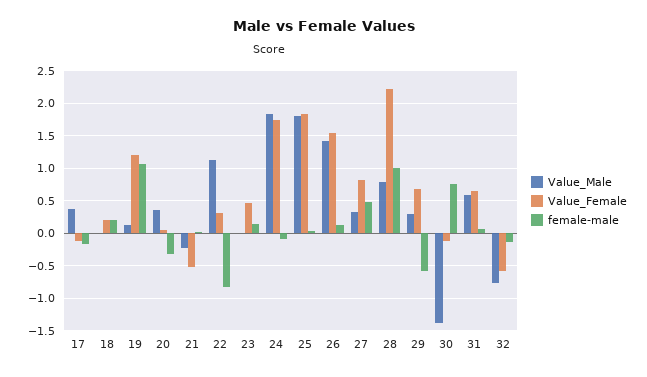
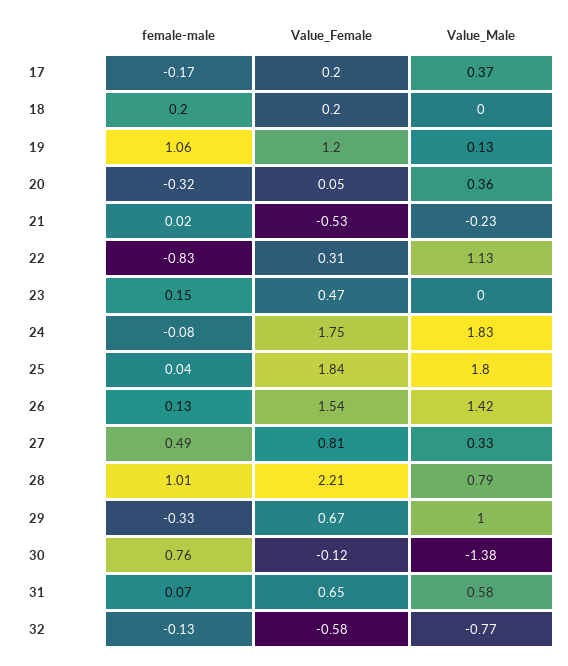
Value_Female, 17: -0.1 -> 0.2
Value_Male, 29: 0.3 -> 1
female-male, 29: -0.6 -> -0.33

